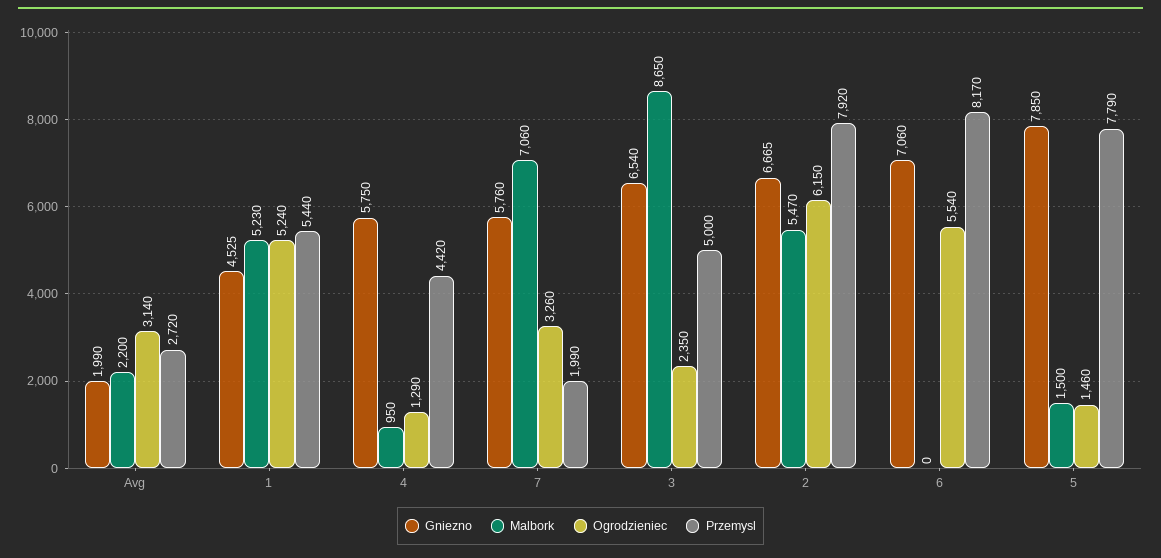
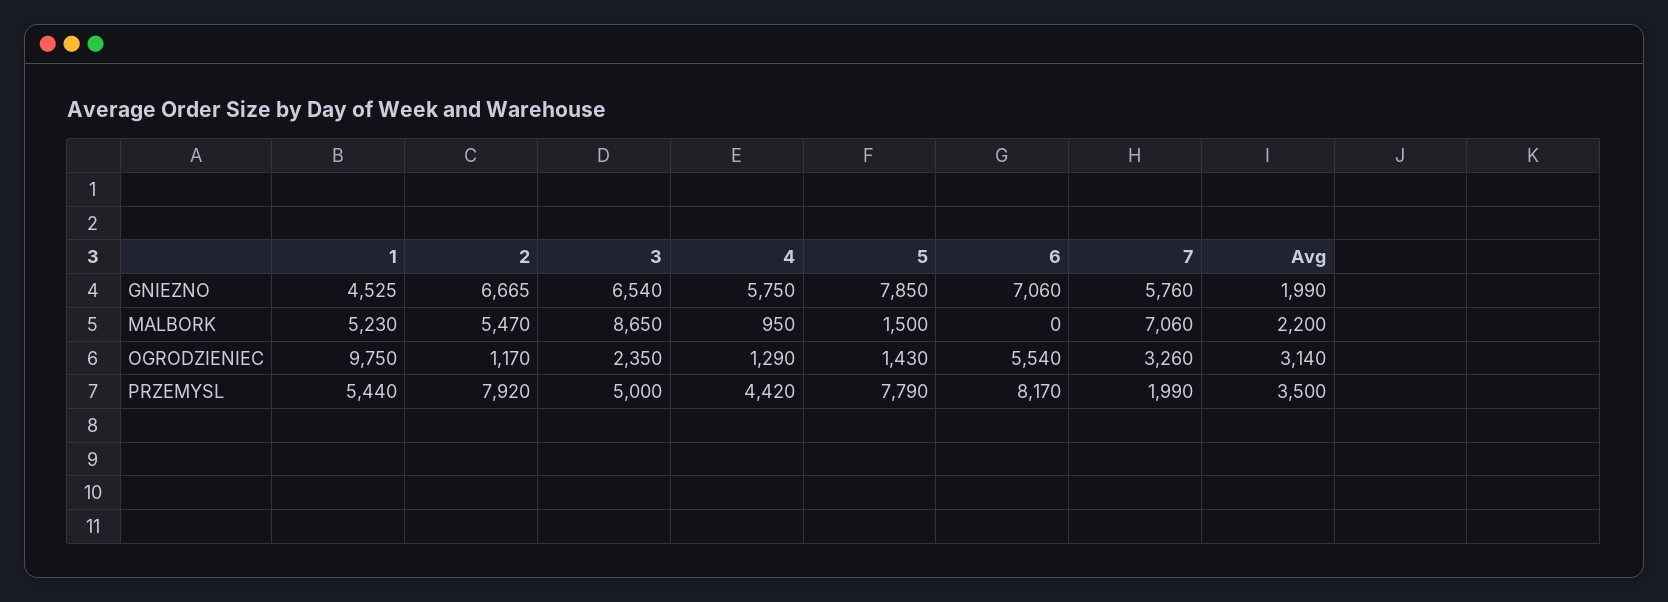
Przemysl, Avg: 2720 -> 3500
Ogrodzieniec, 1: 5240 -> 9750
Ogrodzieniec, 2: 6150 -> 1170
Ogrodzieniec, 5: 1460 -> 1430

